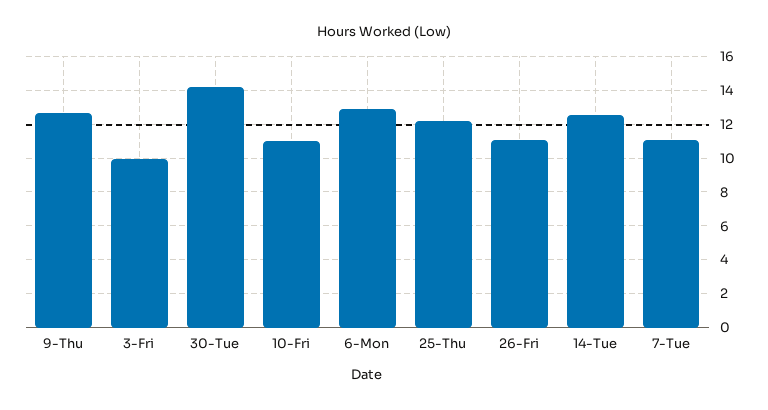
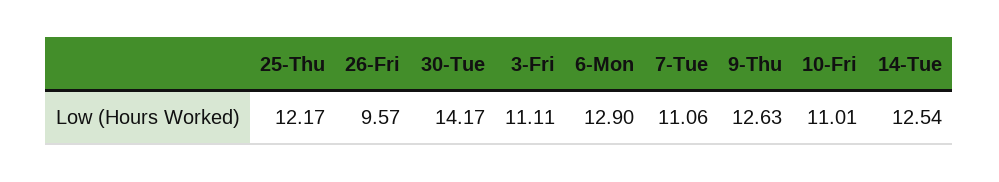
3-Fri: 10 -> 11.11
26-Fri: 11 -> 9.57

